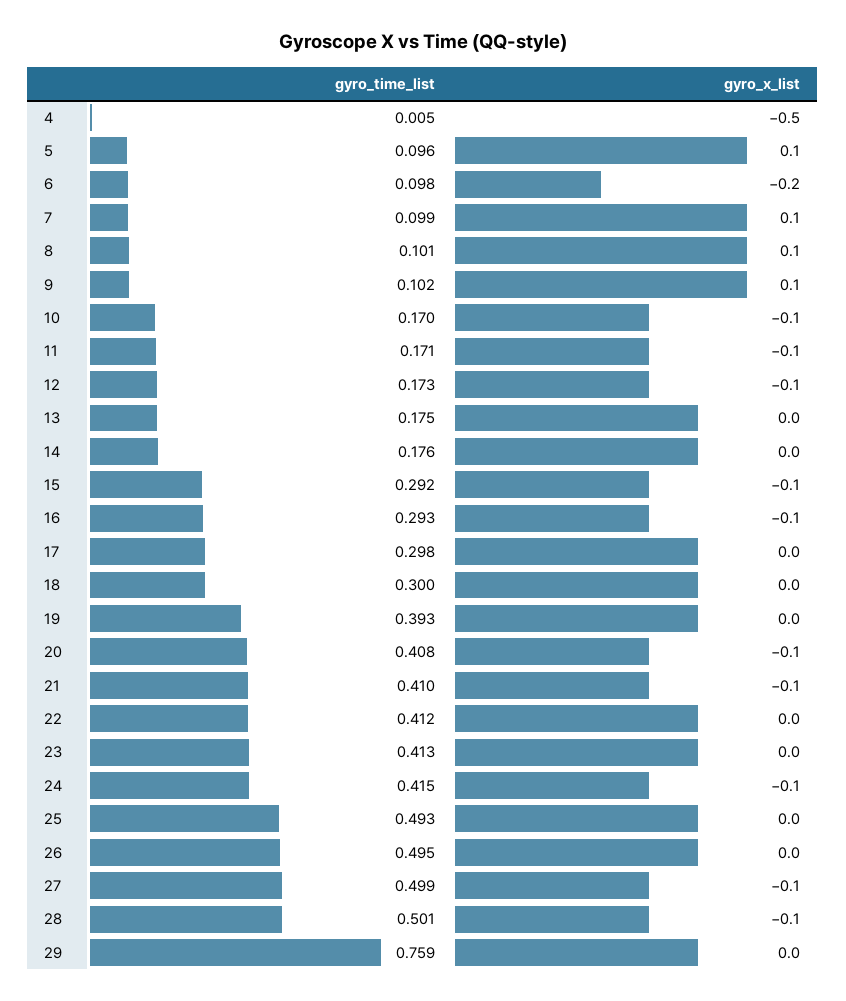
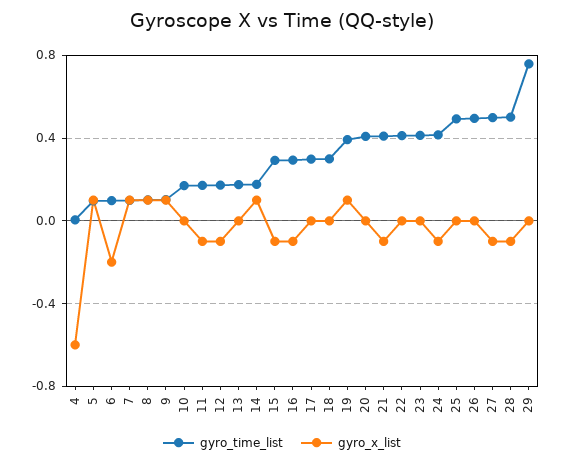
gyro_x_list, 4: -0.5 -> -0.6
gyro_x_list, 10: -0.1 -> 0
gyro_x_list, 14: 0 -> 0.1
gyro_x_list, 19: 0 -> 0.1
gyro_x_list, 20: -0.1 -> 0

